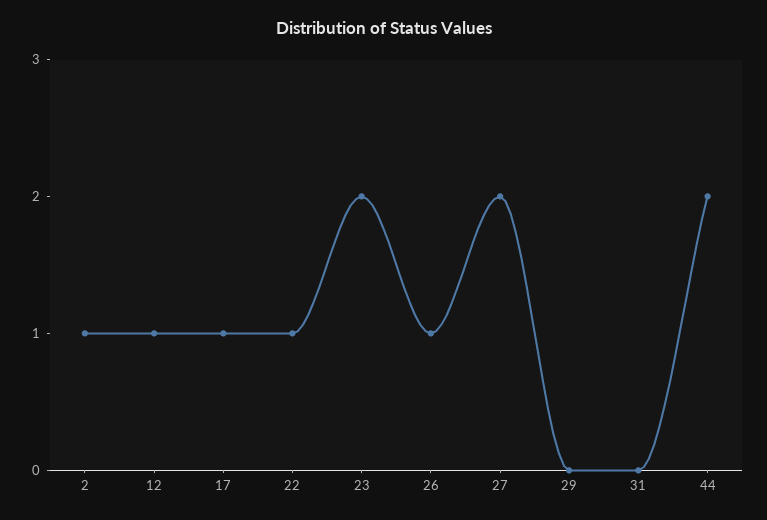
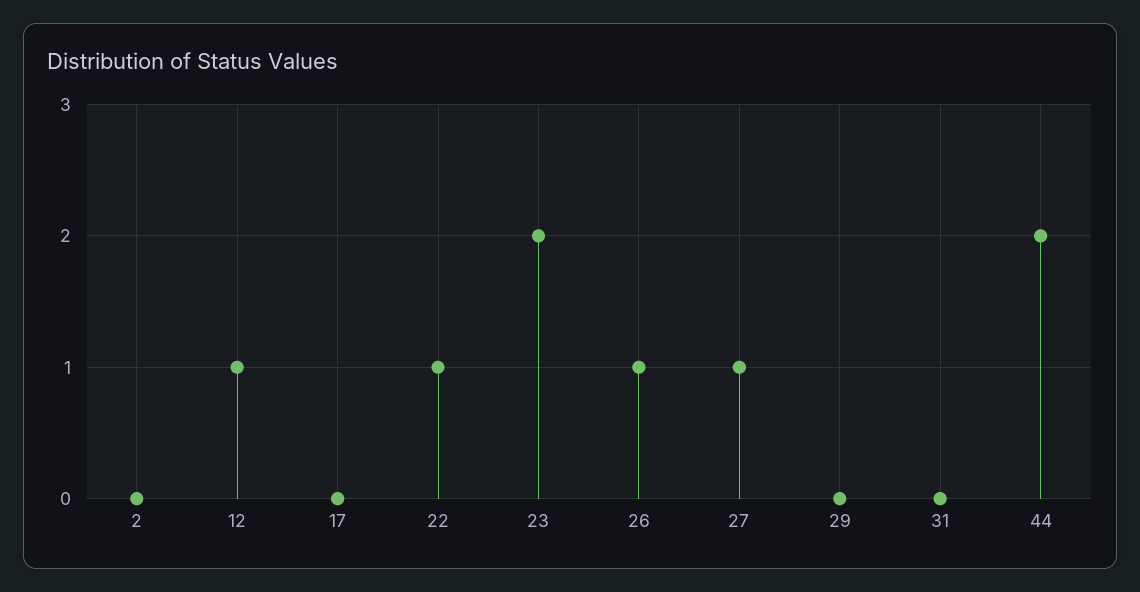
2: 1 -> 0
17: 1 -> 0
27: 2 -> 1

